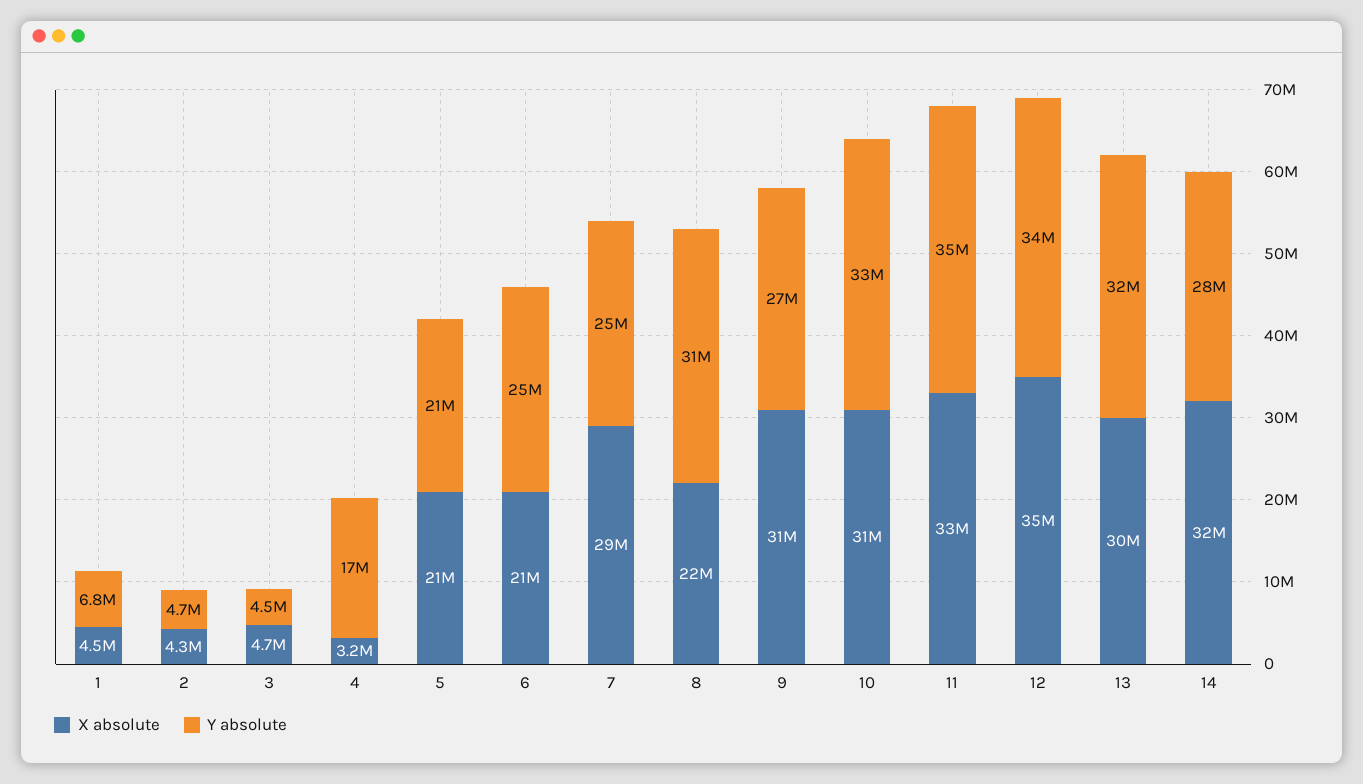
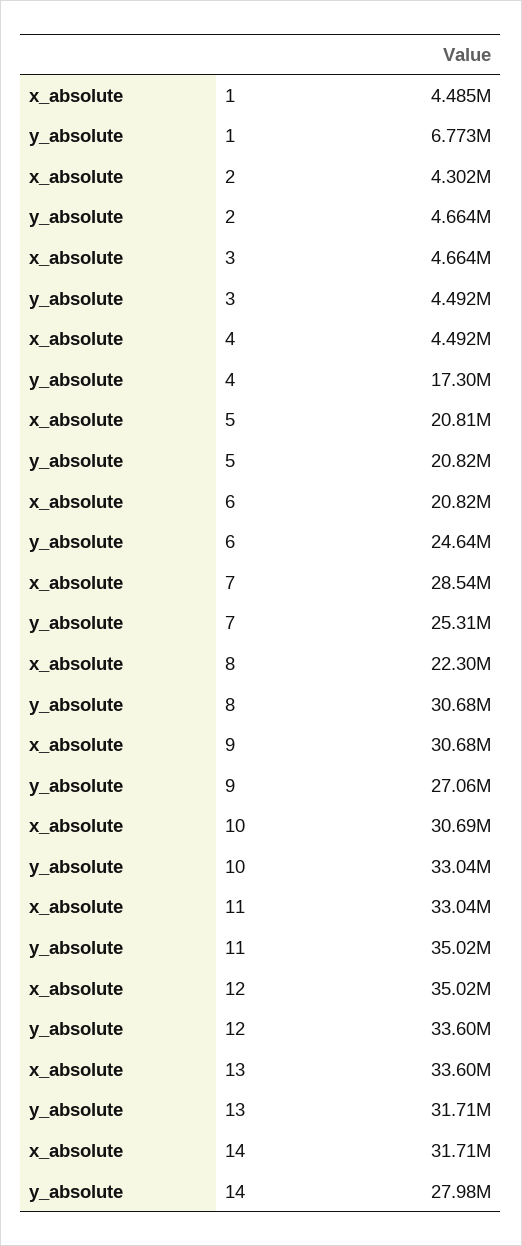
X absolute, 4: 3200000 -> 4492000
X absolute, 13: 30000000 -> 33600000

